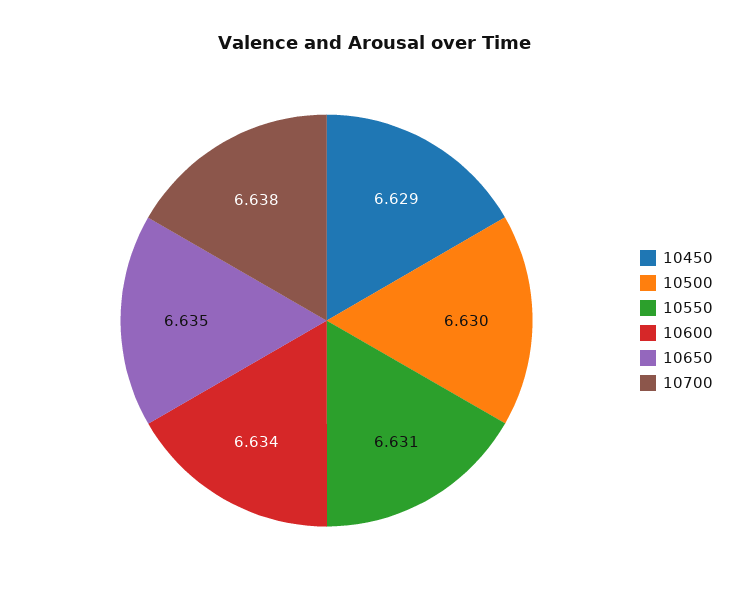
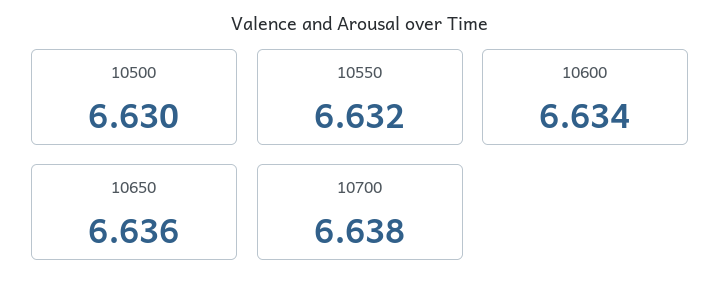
10450: 6.629 -> none
10550: 6.631 -> 6.632
10650: 6.635 -> 6.636

